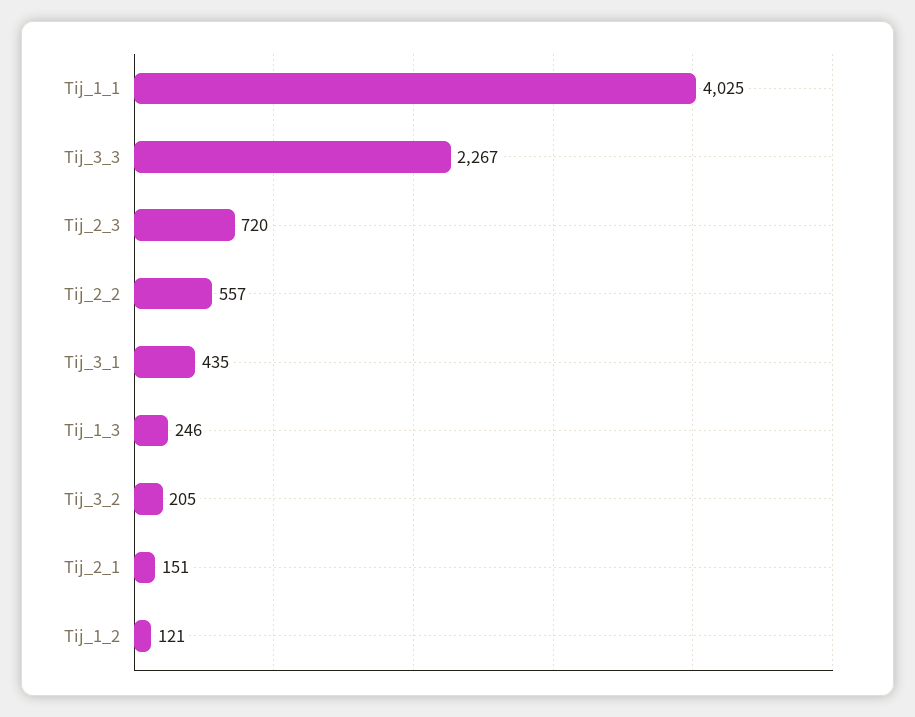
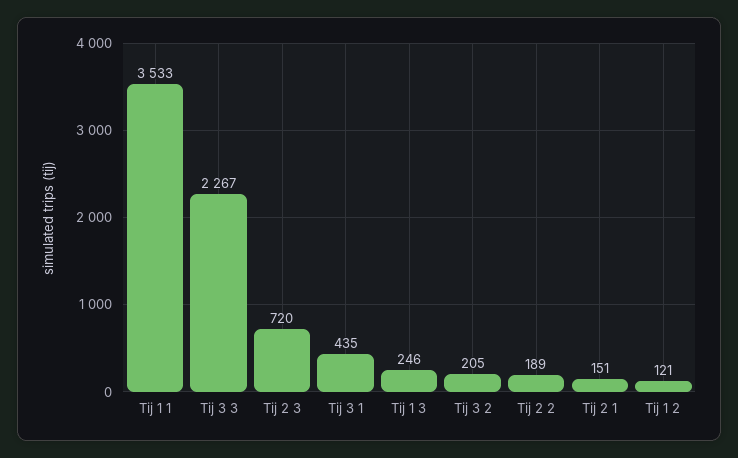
Tij_1_1: 4025 -> 3533
Tij_2_2: 557 -> 189

